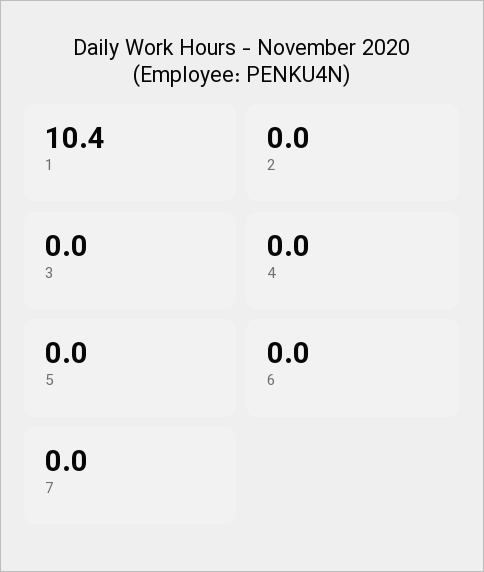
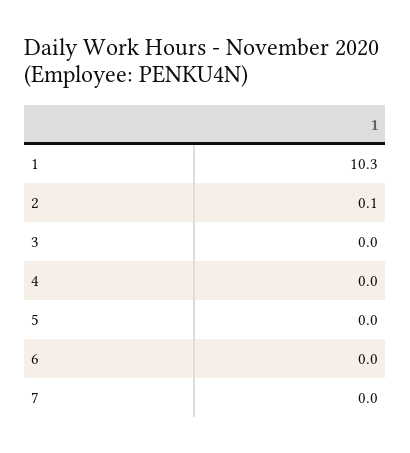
1: 10.4 -> 10.3
2: 0 -> 0.1

